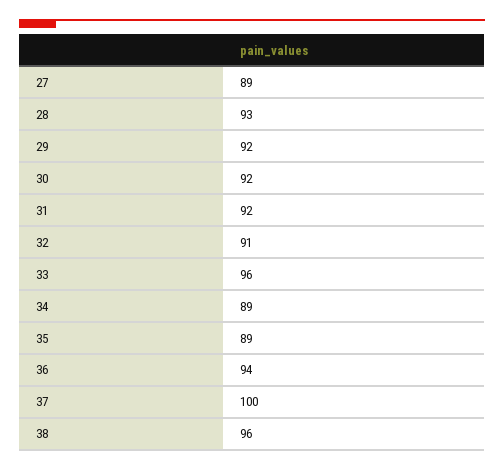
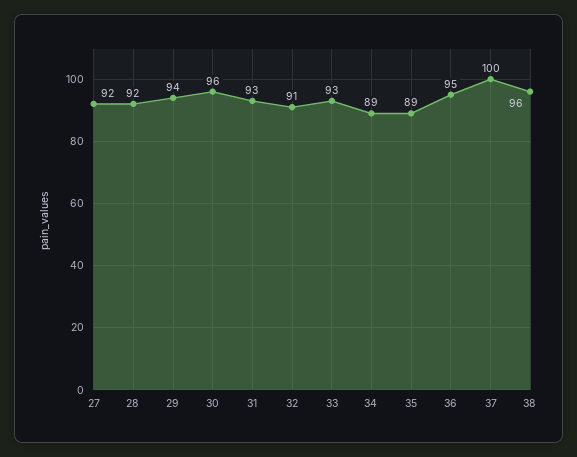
27: 89 -> 92
28: 93 -> 92
29: 92 -> 94
30: 92 -> 96
31: 92 -> 93
33: 96 -> 93
36: 94 -> 95

